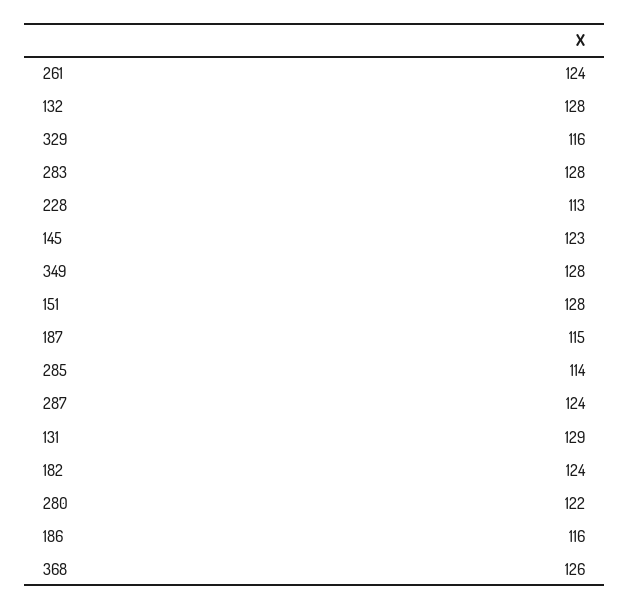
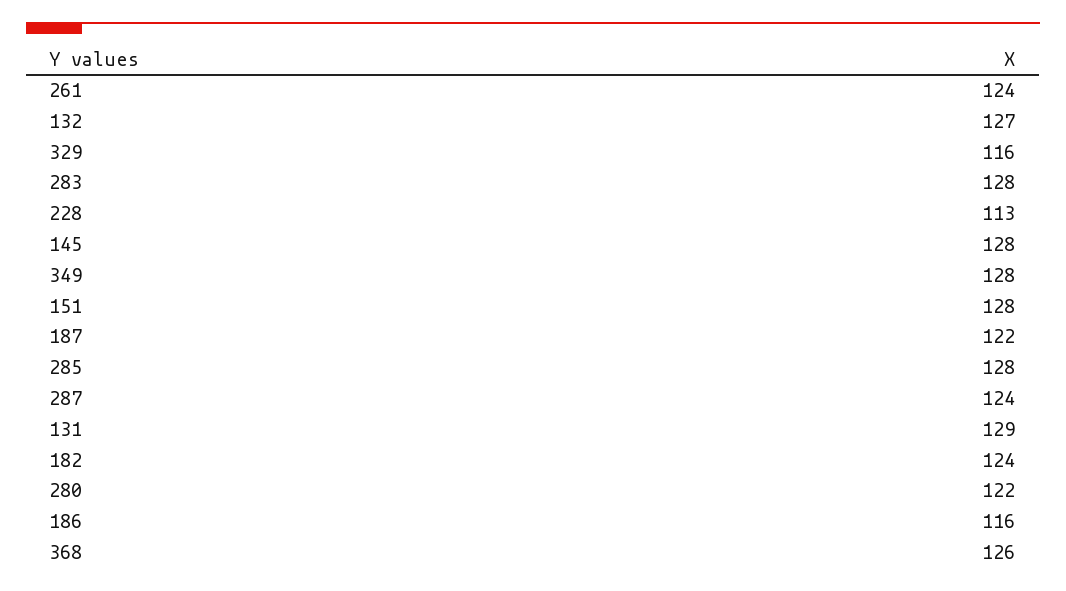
132: 128 -> 127
145: 123 -> 128
187: 115 -> 122
285: 114 -> 128

